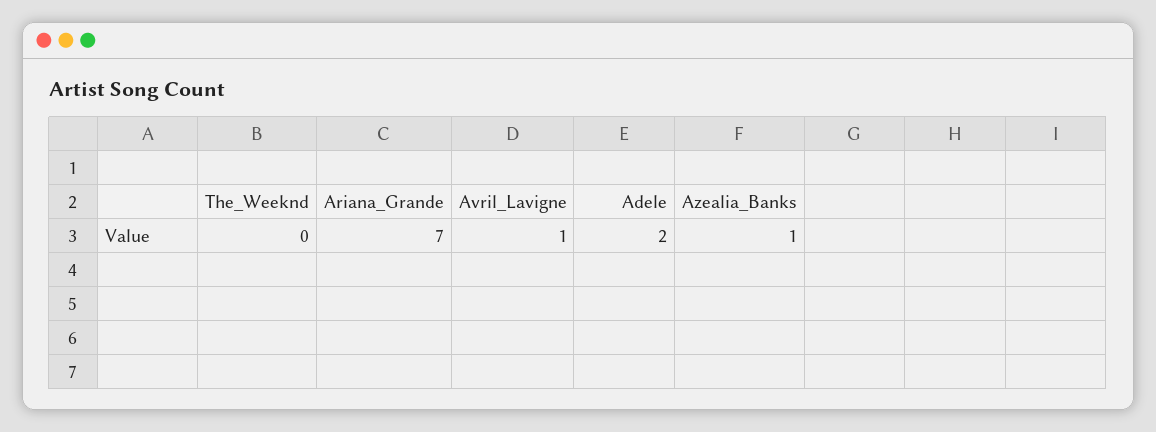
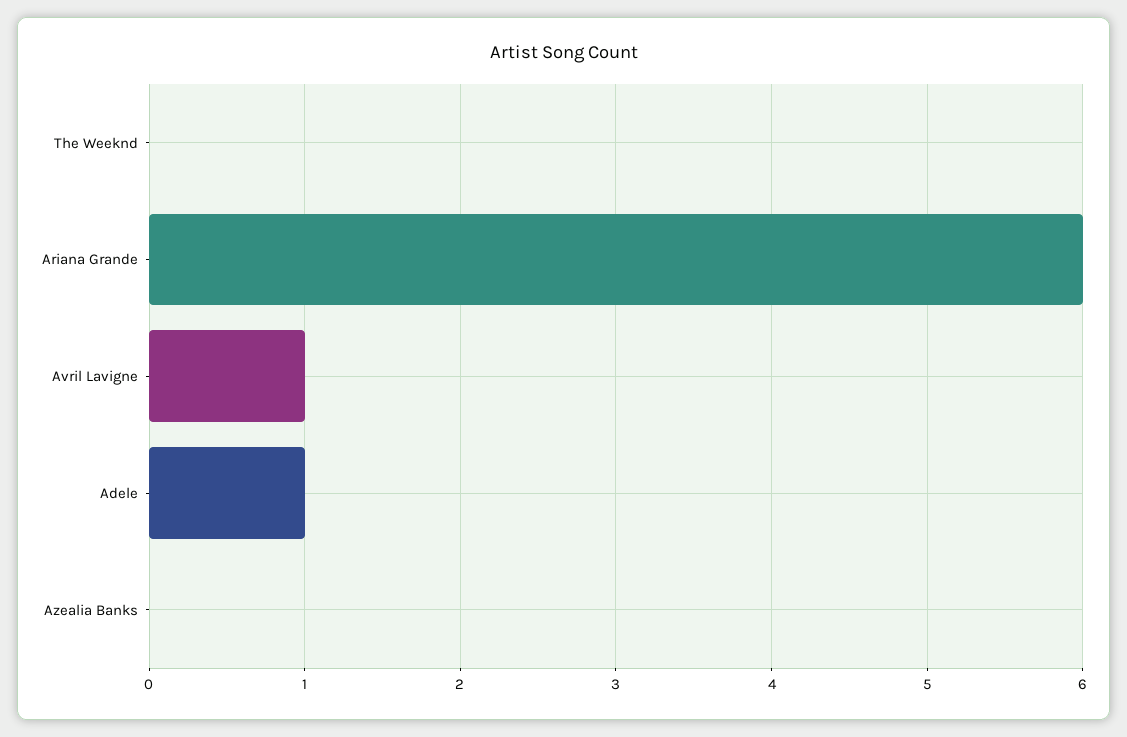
Ariana_Grande: 7 -> 6
Adele: 2 -> 1
Azealia_Banks: 1 -> 0

